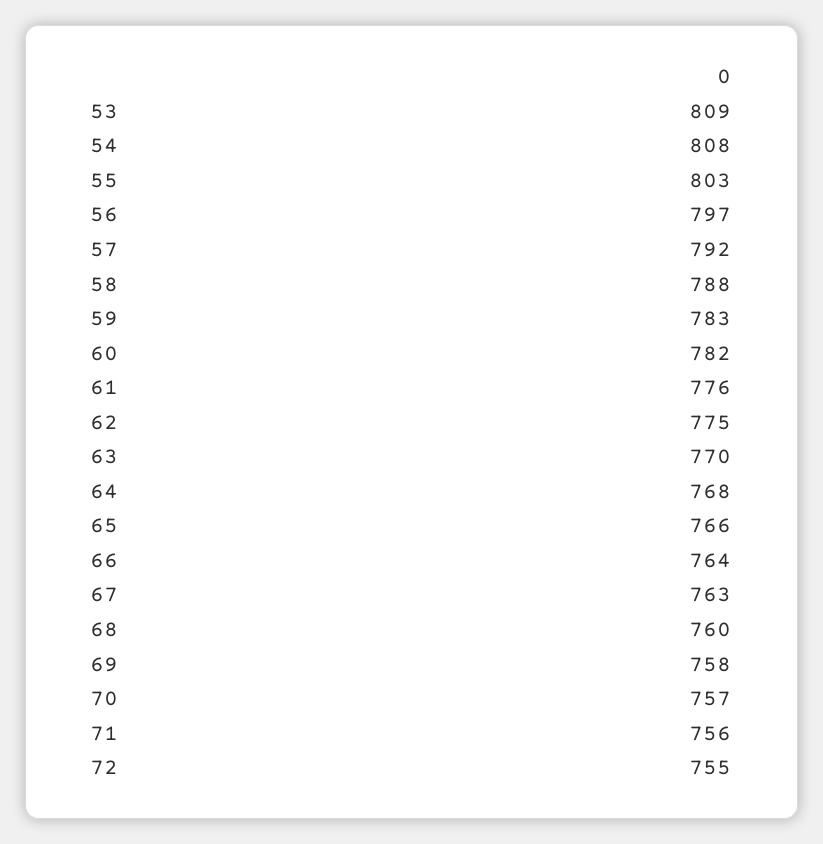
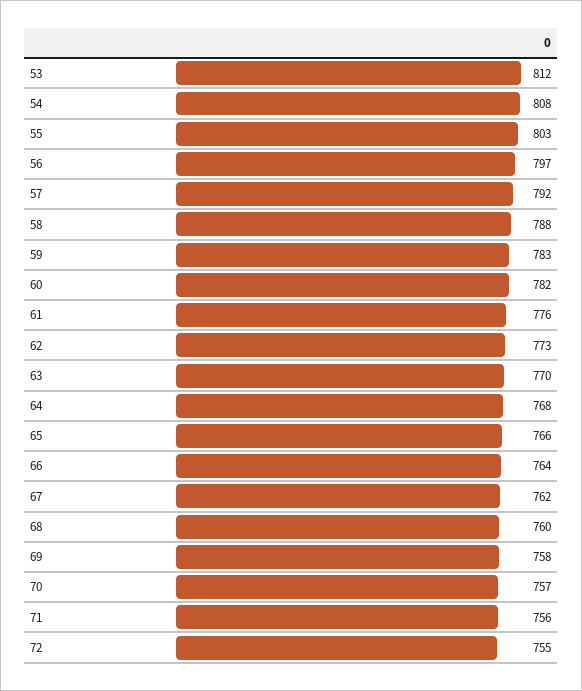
53: 809 -> 812
62: 775 -> 773
67: 763 -> 762

